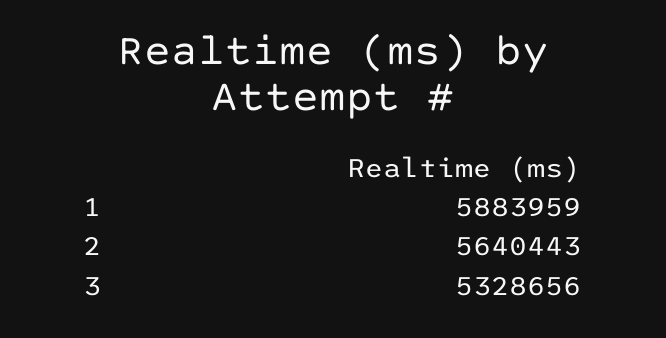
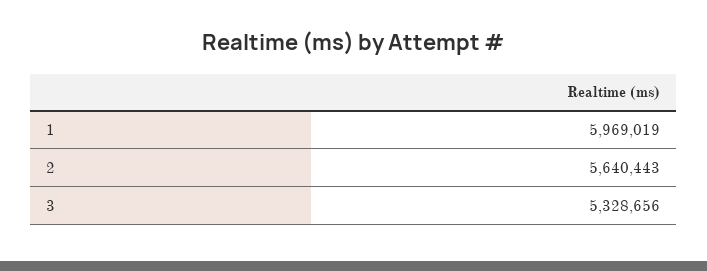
1: 5883959 -> 5969019

